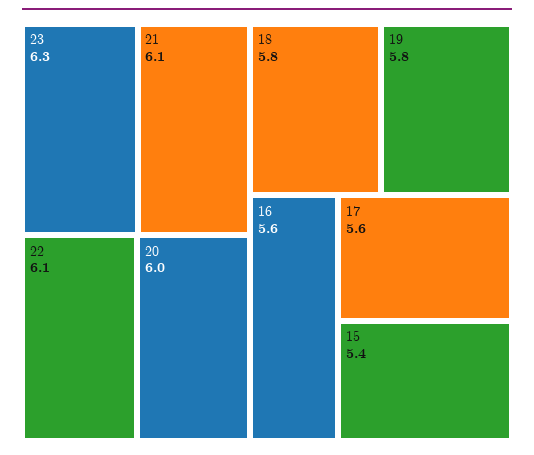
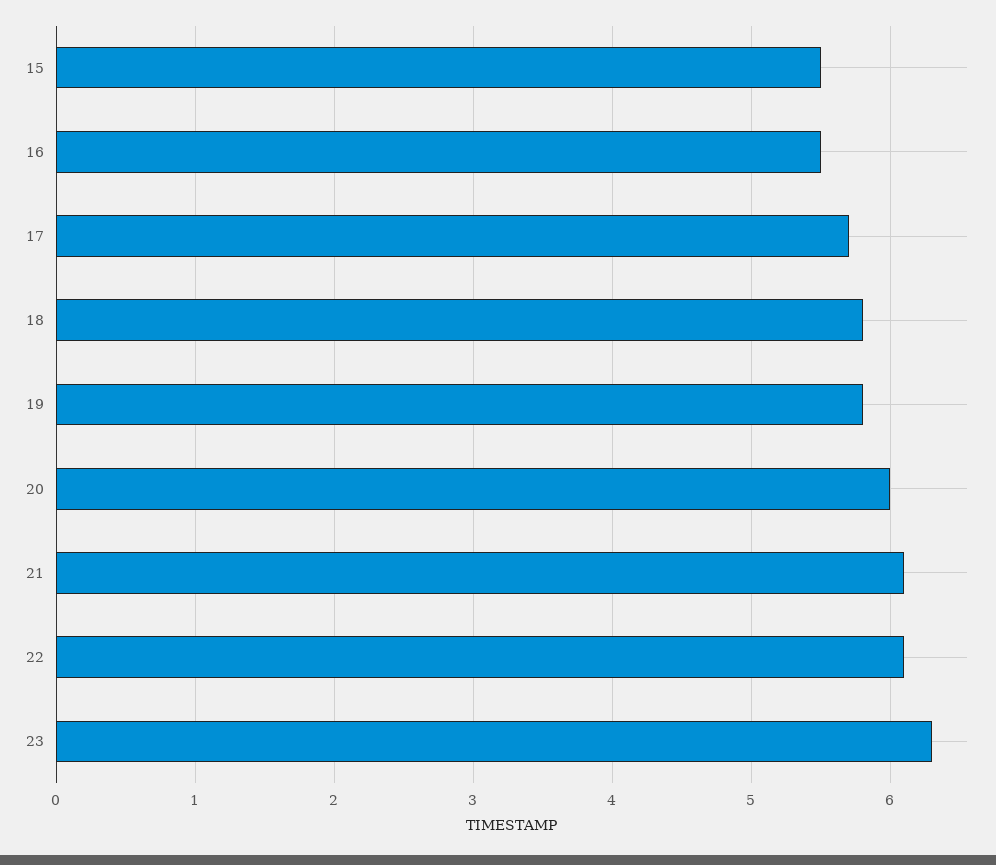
16: 5.6 -> 5.5
17: 5.6 -> 5.7
15: 5.4 -> 5.5

